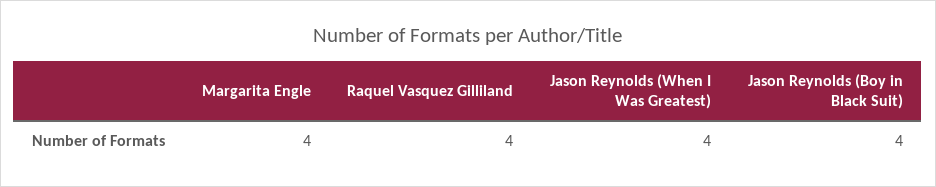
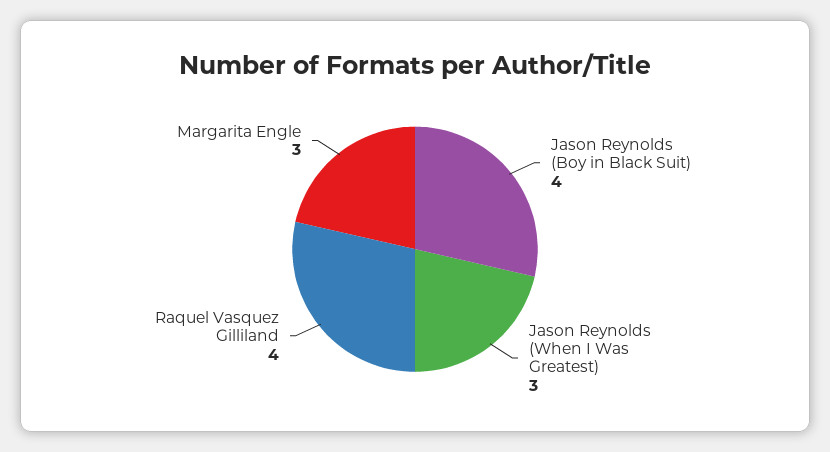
Margarita Engle: 4 -> 3
Jason Reynolds (When I Was Greatest): 4 -> 3

